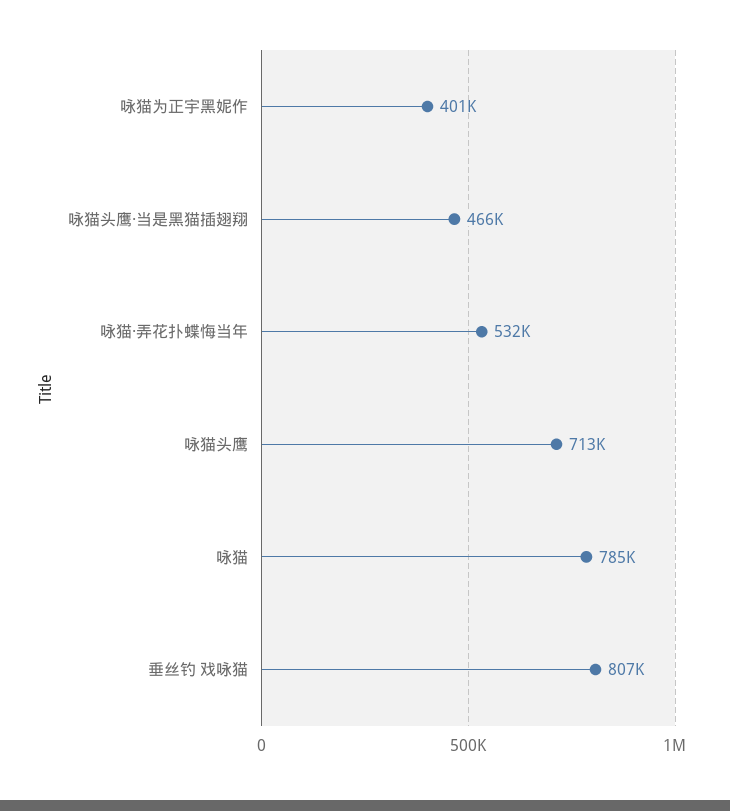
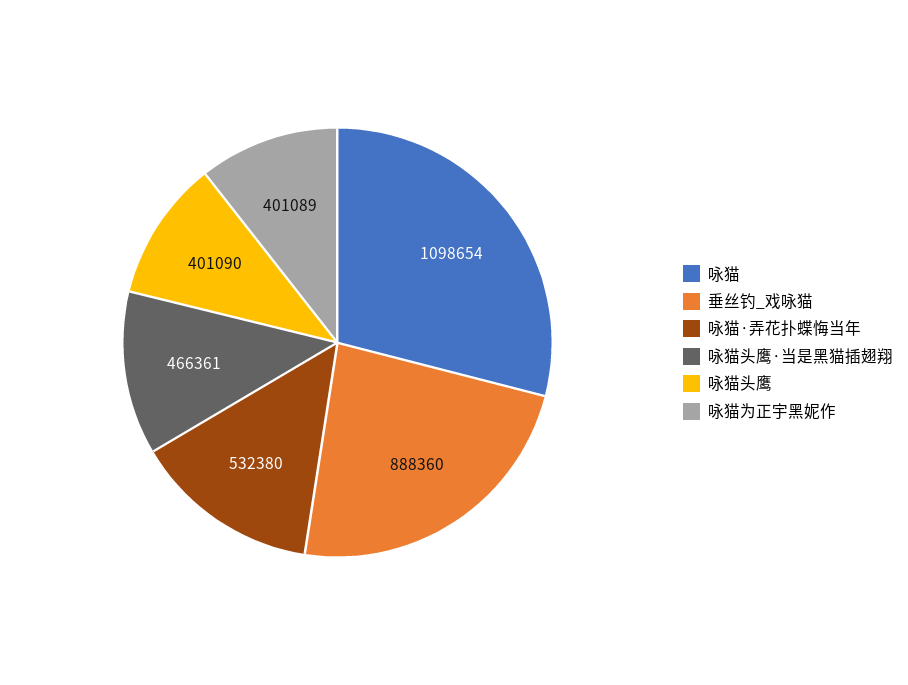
咏猫头鹰: 713000 -> 401090
咏猫: 785000 -> 1098654
垂丝钓 戏咏猫: 807000 -> 888360

